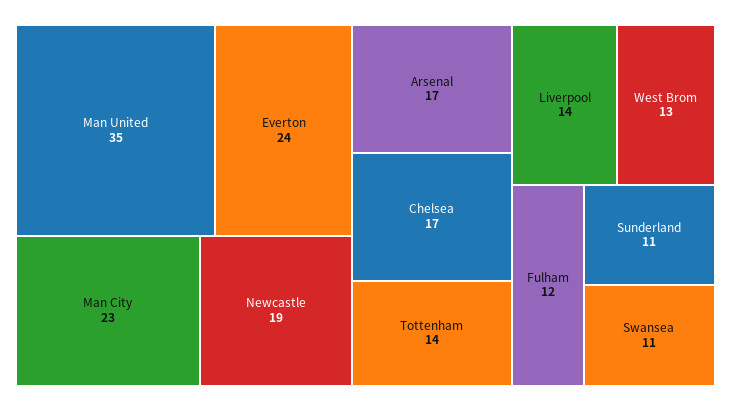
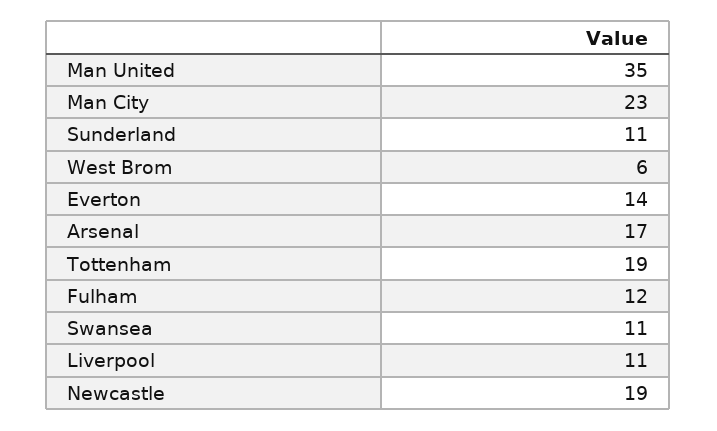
Everton: 24 -> 14
Chelsea: 17 -> none
Tottenham: 14 -> 19
Liverpool: 14 -> 11
West Brom: 13 -> 6

